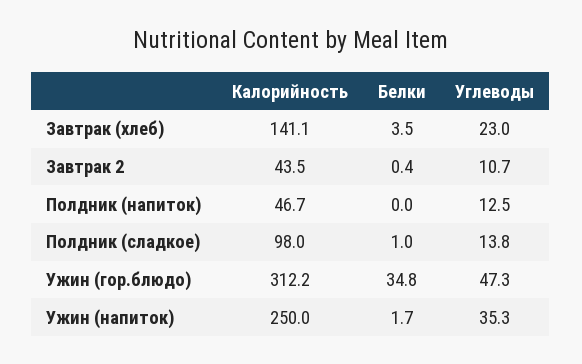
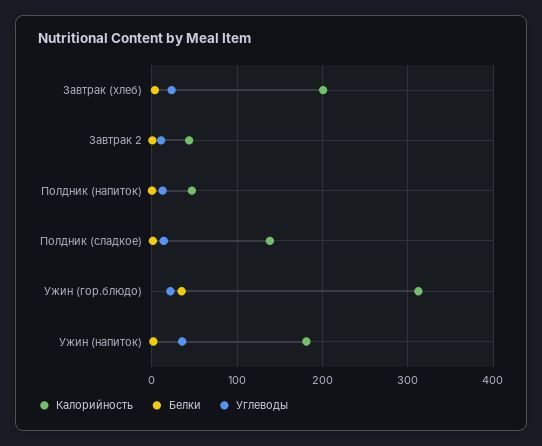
Калорийность, Завтрак (хлеб): 141.1 -> 200
Калорийность, Полдник (сладкое): 98 -> 140
Углеводы, Ужин (гор.блюдо): 47.3 -> 20
Калорийность, Ужин (напиток): 250 -> 180

